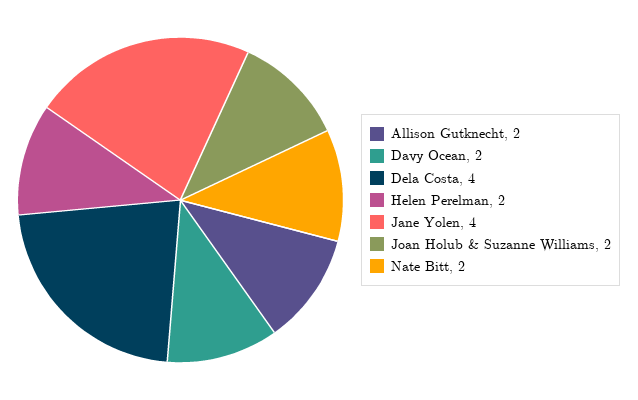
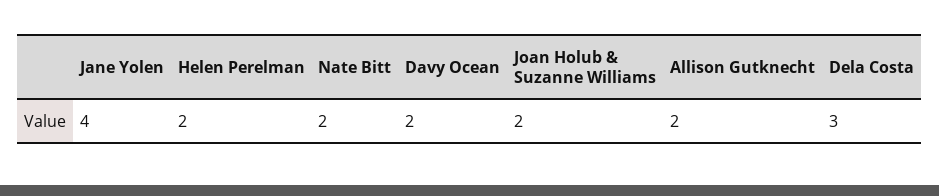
Dela Costa: 4 -> 3

